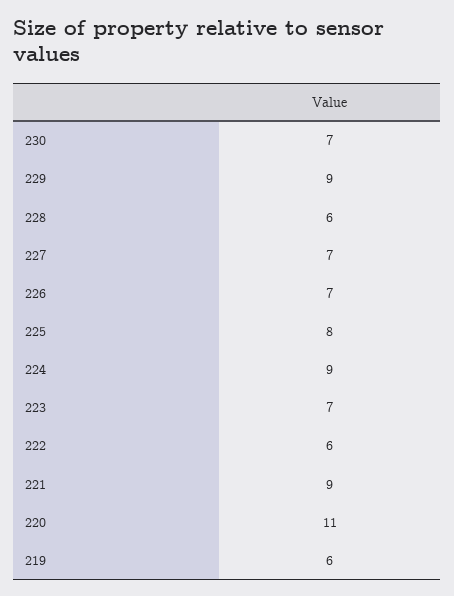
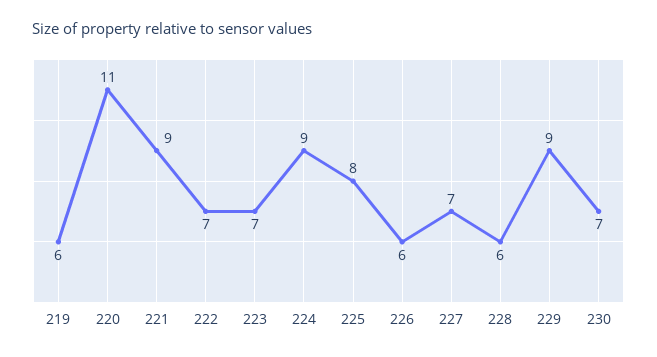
226: 7 -> 6
222: 6 -> 7

